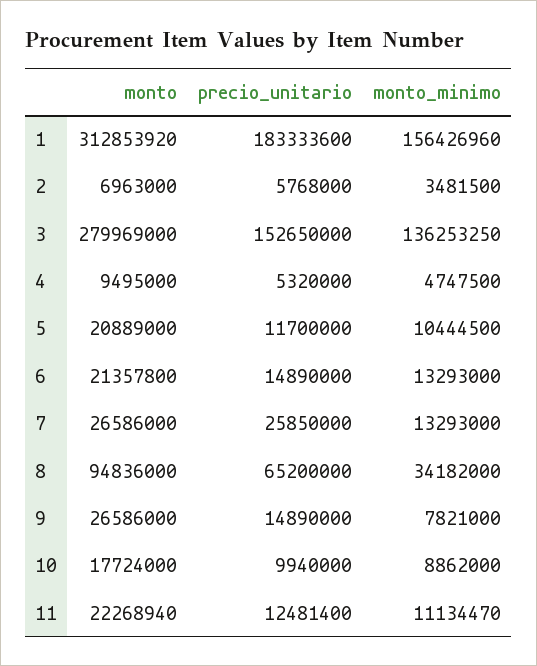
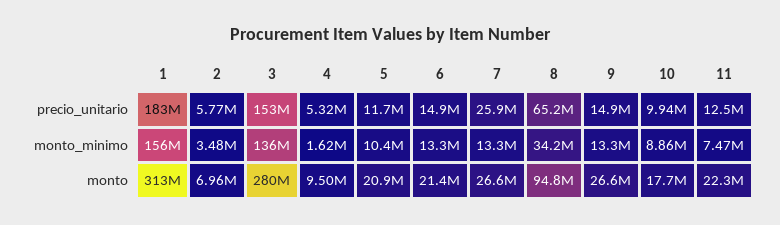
monto_minimo, 4: 4747500 -> 1620000
monto_minimo, 9: 7821000 -> 13300000
monto_minimo, 11: 11134470 -> 7470000

